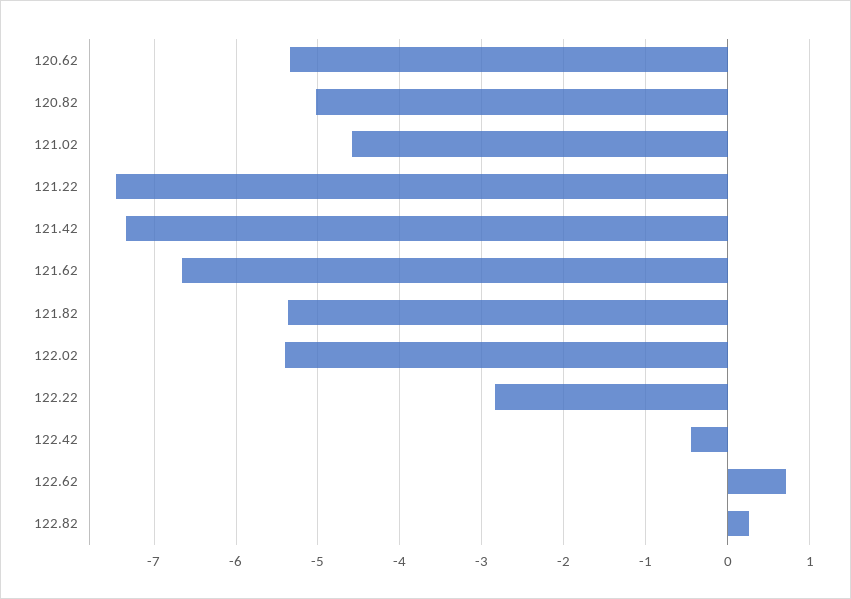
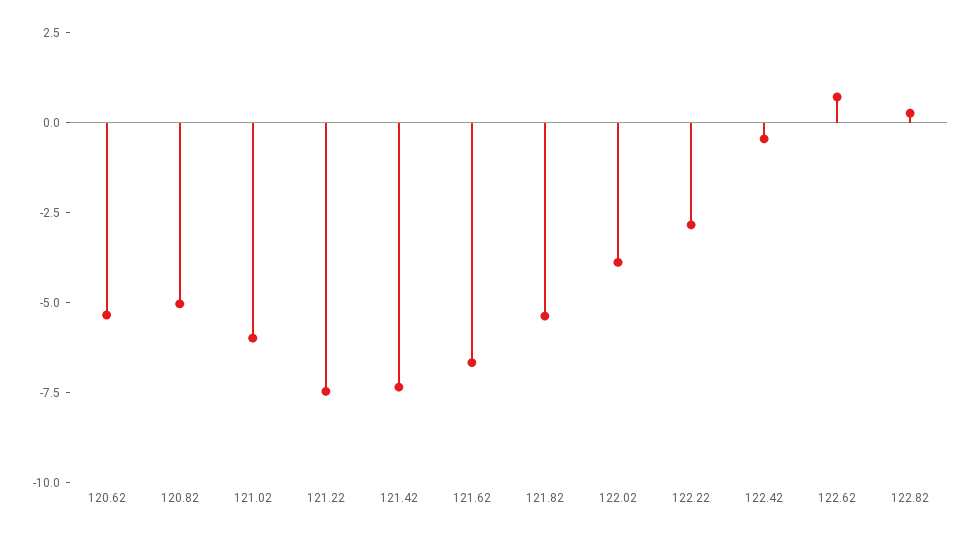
121.02: -4.6 -> -6
122.02: -5.4 -> -4

